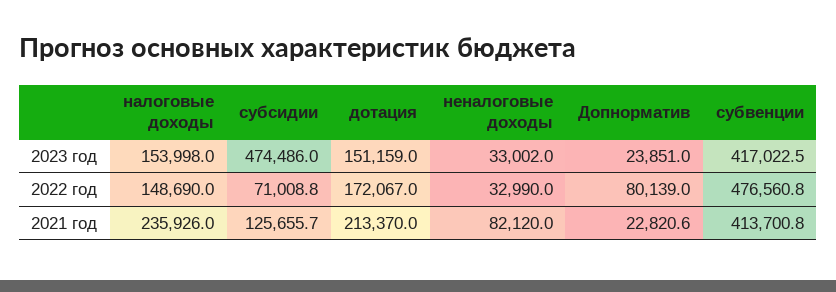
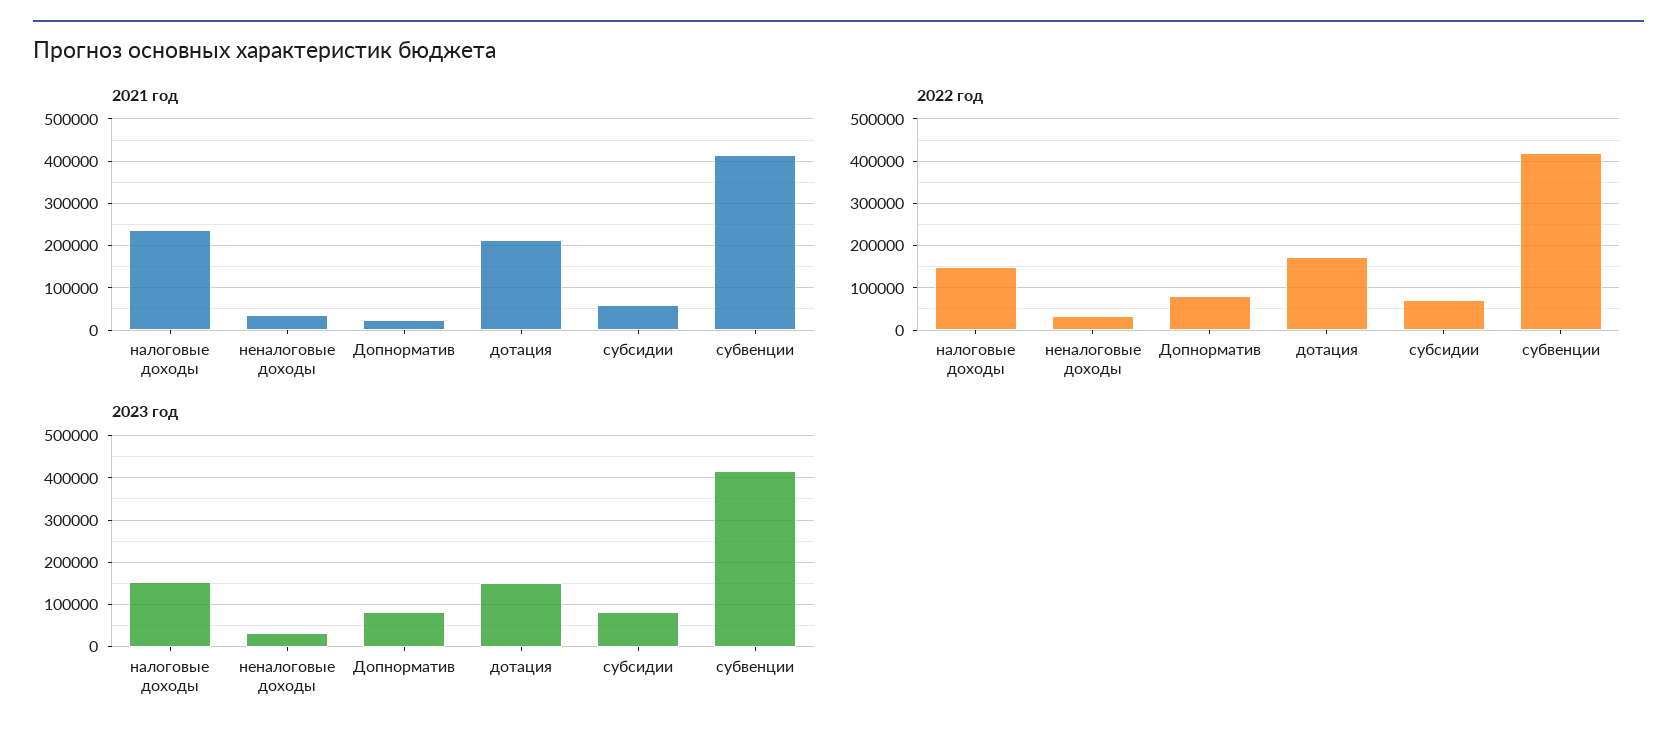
2023 год, субсидии: 474486 -> 80000
2023 год, Допнорматив: 23851 -> 80000
2022 год, субвенции: 476560.8 -> 420000
2021 год, субсидии: 125655.7 -> 60000
2021 год, неналоговые доходы: 82120 -> 40000

